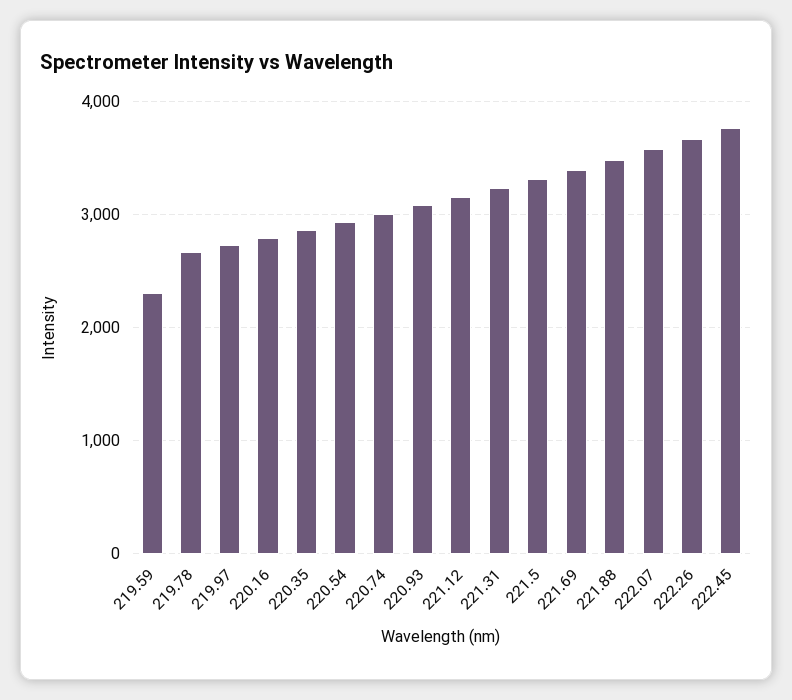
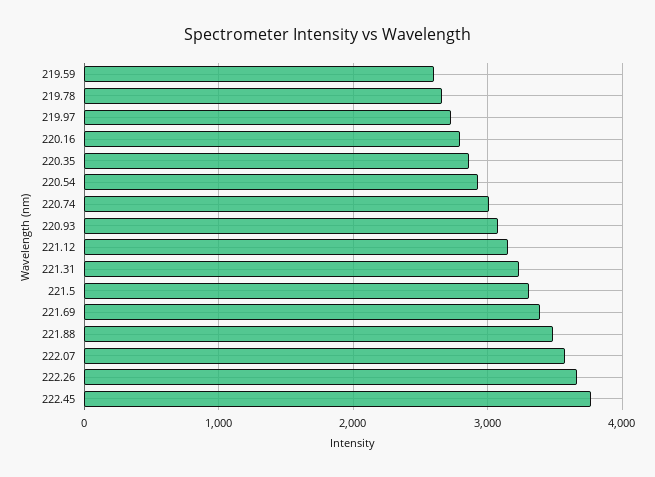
219.59: 2300 -> 2600

